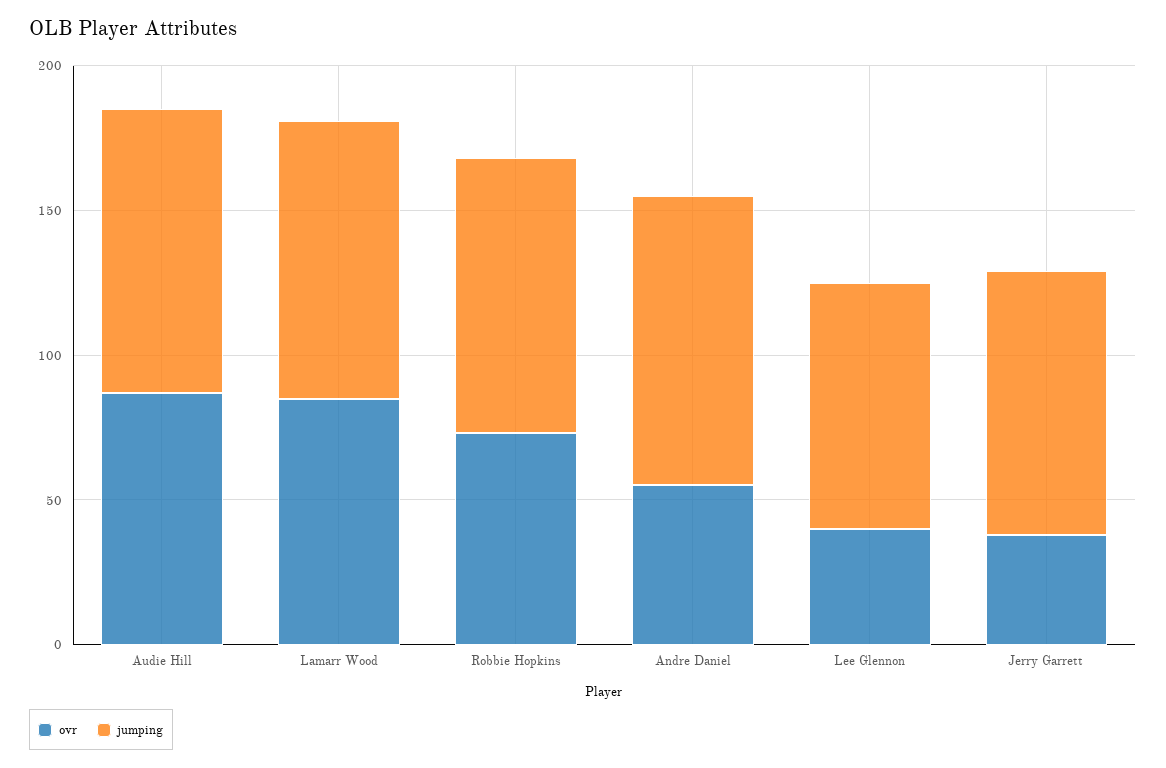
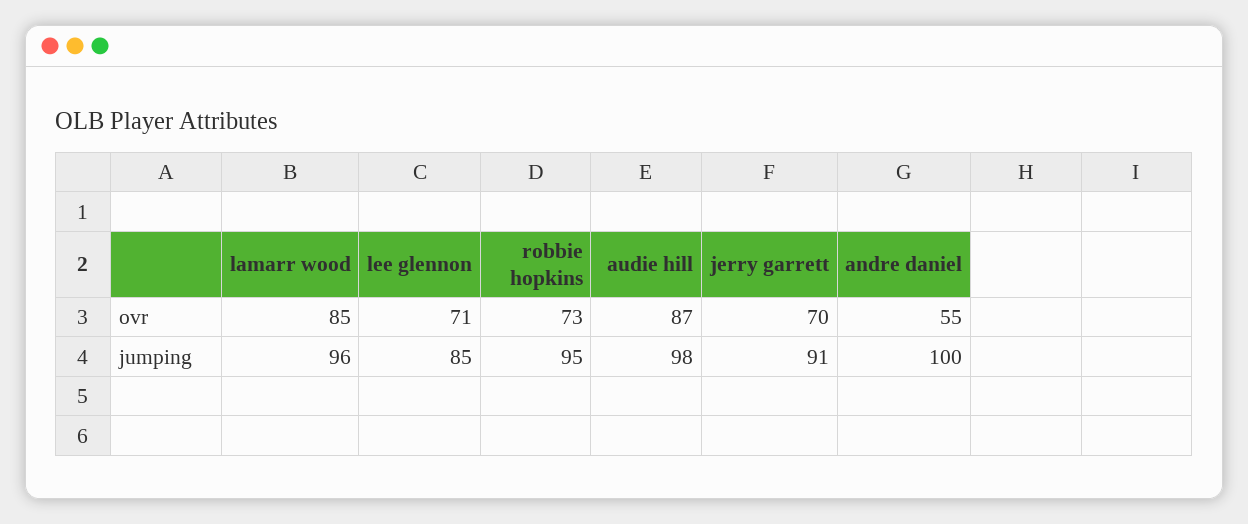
ovr, Lee Glennon: 40 -> 71
ovr, Jerry Garrett: 40 -> 70

